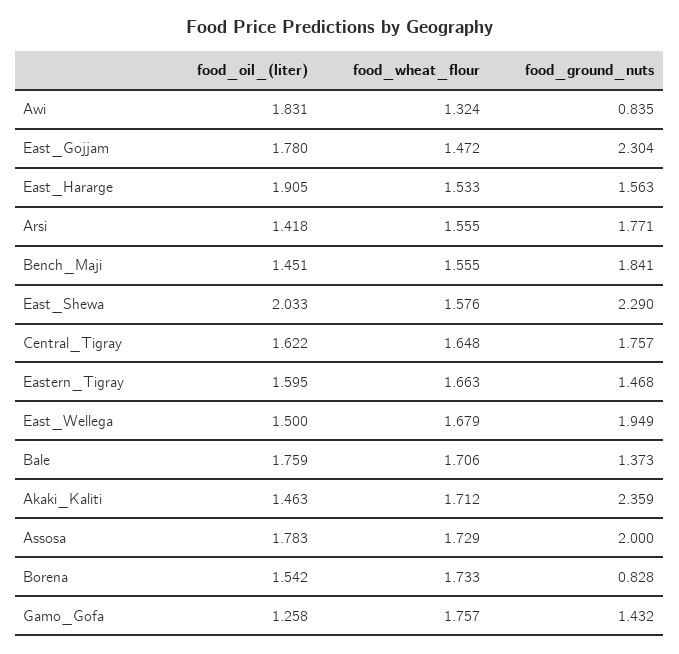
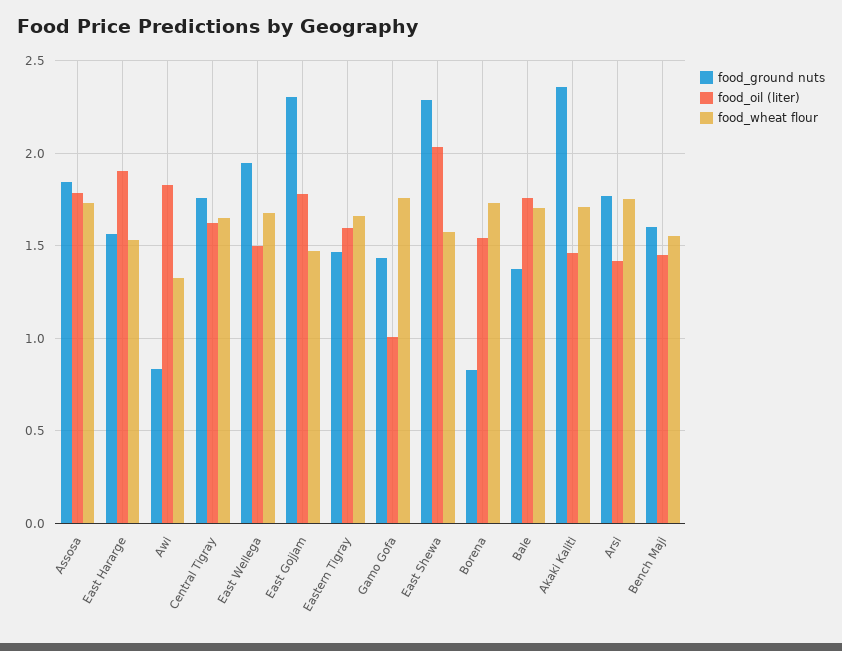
food_wheat_flour, Arsi: 1.555 -> 1.75
food_ground_nuts, Bench_Maji: 1.841 -> 1.6
food_ground_nuts, Assosa: 2 -> 1.85
food_oil_(liter), Gamo_Gofa: 1.258 -> 1

